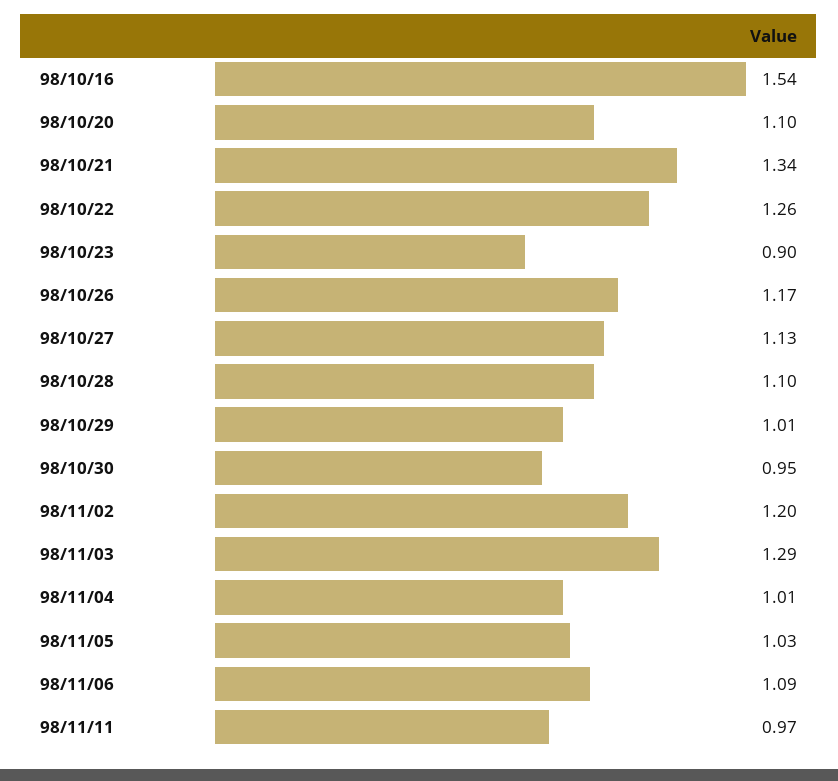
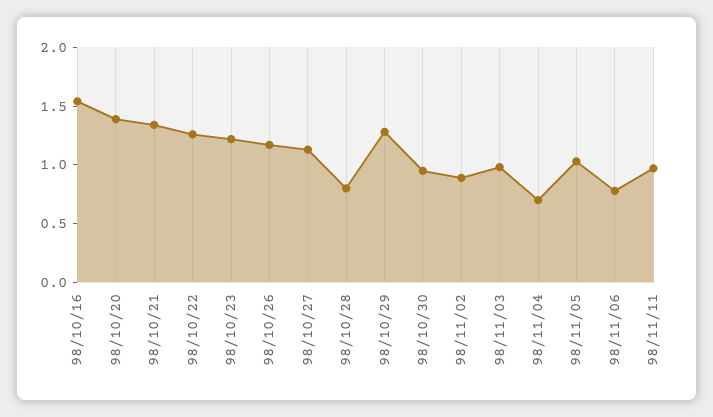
98/10/20: 1.1 -> 1.4
98/10/23: 0.9 -> 1.2
98/10/28: 1.1 -> 0.8
98/10/29: 1.01 -> 1.3
98/11/02: 1.2 -> 0.9
98/11/03: 1.29 -> 1
98/11/04: 1.01 -> 0.7
98/11/06: 1.09 -> 0.8

